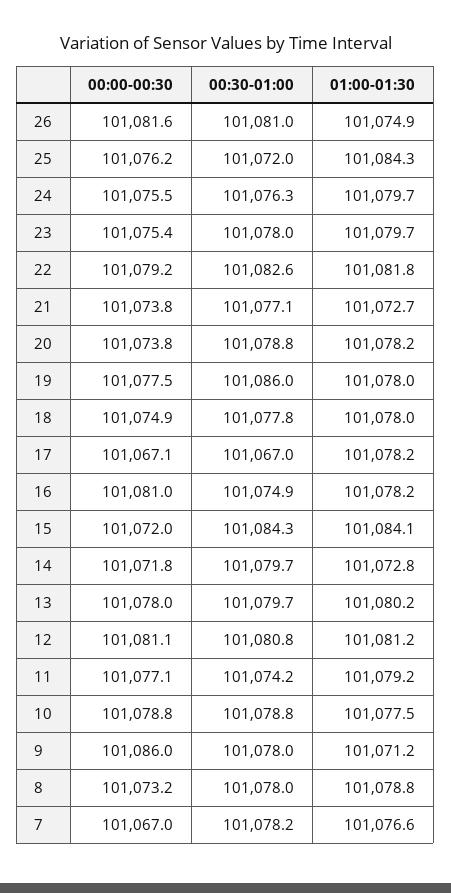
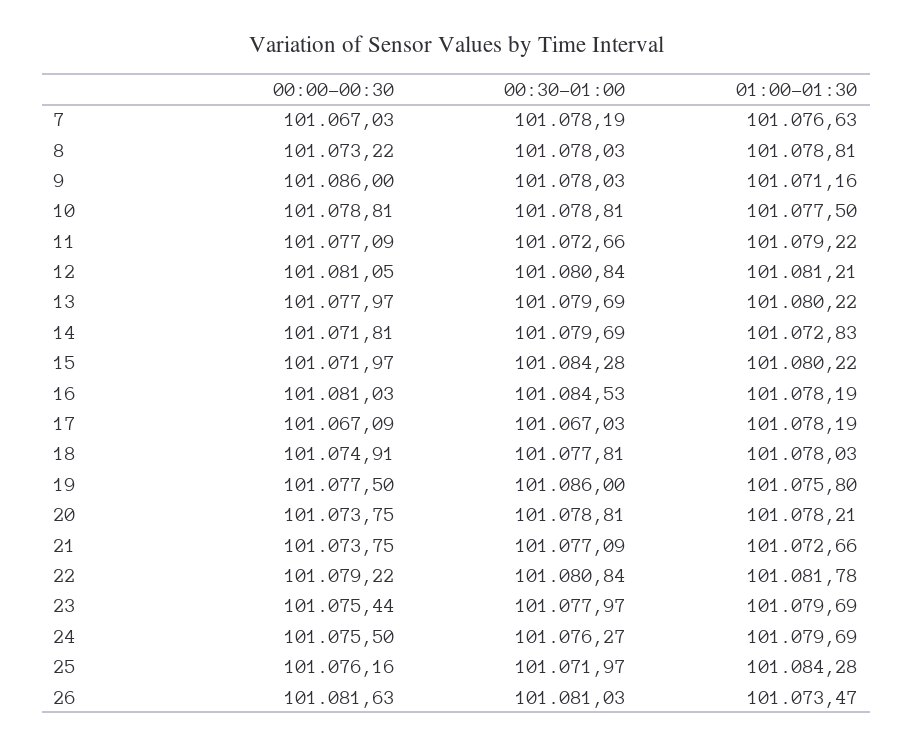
01:00-01:30, 26: 101074.9 -> 101073.47
00:30-01:00, 22: 101082.6 -> 101080.84
01:00-01:30, 19: 101078 -> 101075.8
00:30-01:00, 16: 101074.9 -> 101084.53
01:00-01:30, 15: 101084.1 -> 101080.22
00:30-01:00, 11: 101074.2 -> 101072.66

